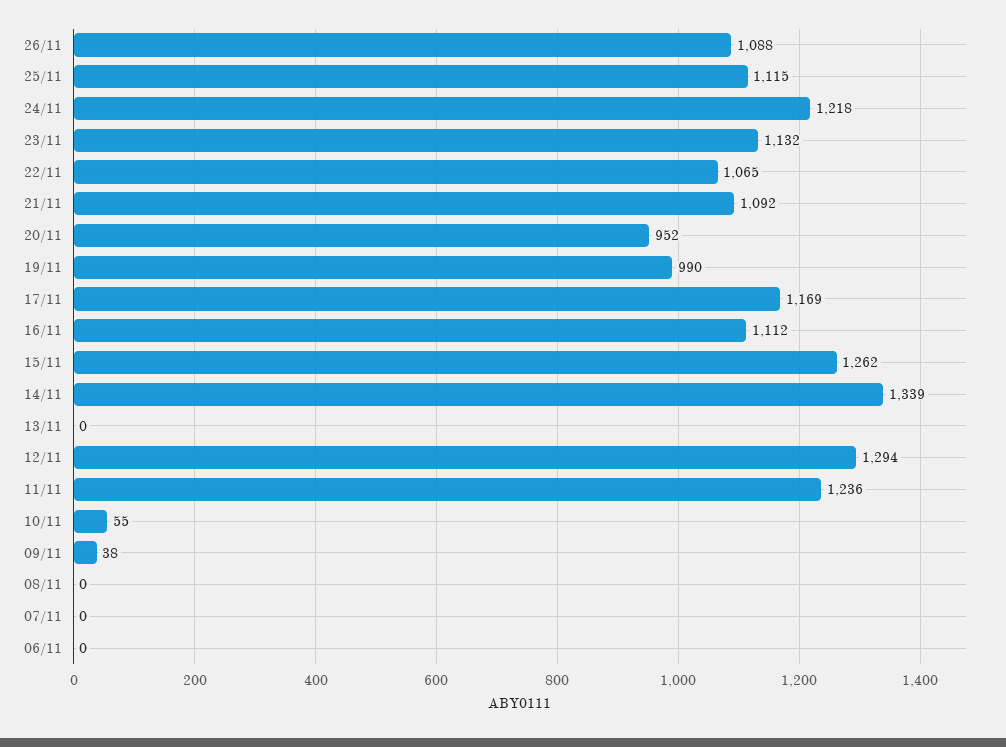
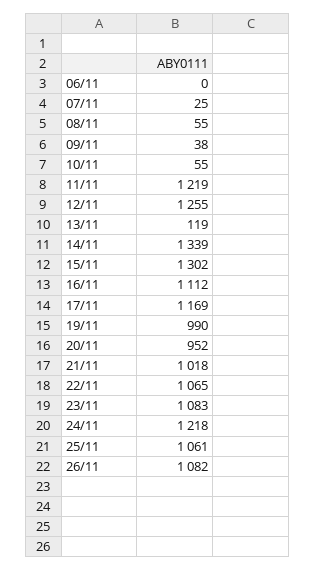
26/11: 1088 -> 1082
25/11: 1115 -> 1061
23/11: 1132 -> 1083
21/11: 1092 -> 1018
15/11: 1262 -> 1302
13/11: 0 -> 119
12/11: 1294 -> 1255
11/11: 1236 -> 1219
08/11: 0 -> 55
07/11: 0 -> 25

